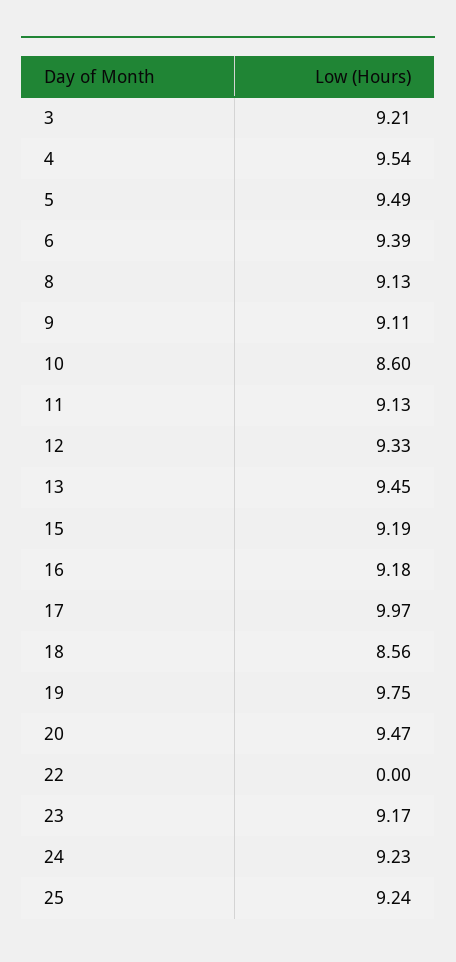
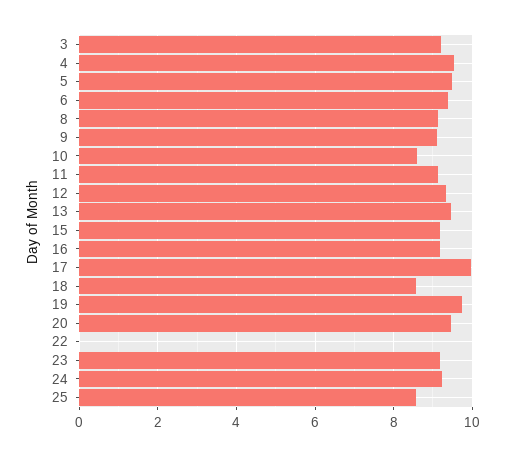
25: 9.24 -> 8.6

